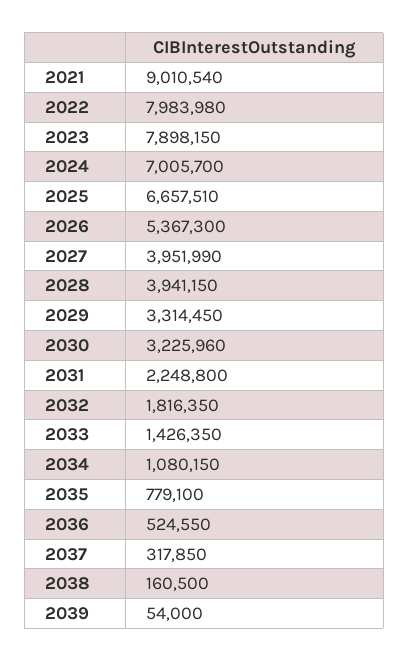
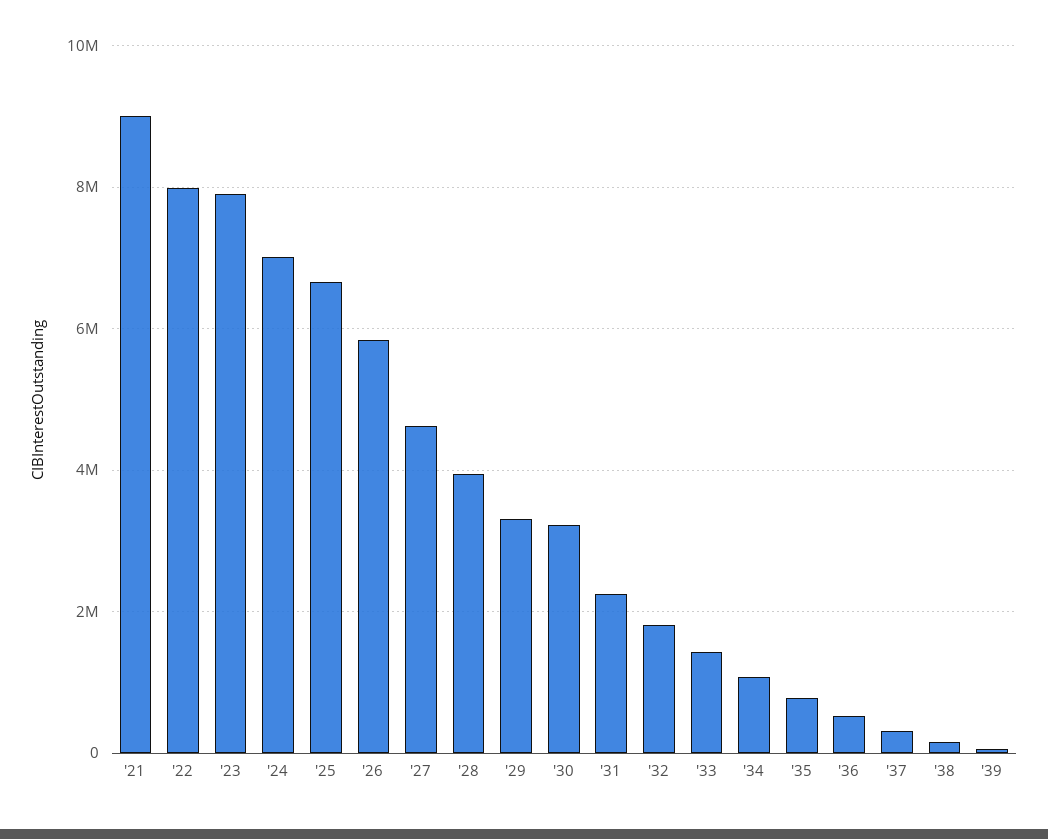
2026: 5367300 -> 5800000
2027: 3951990 -> 4600000

